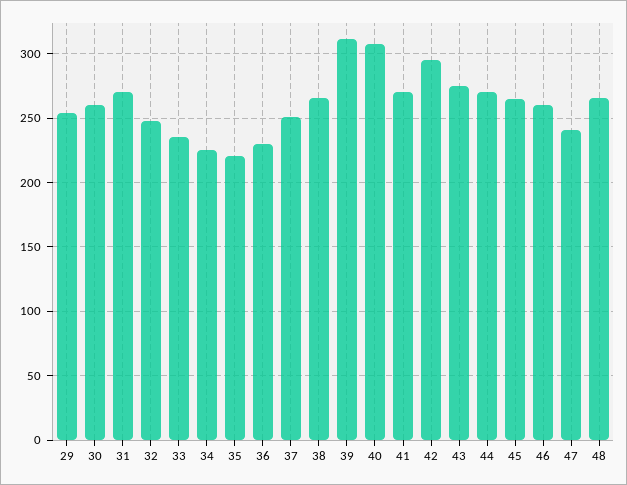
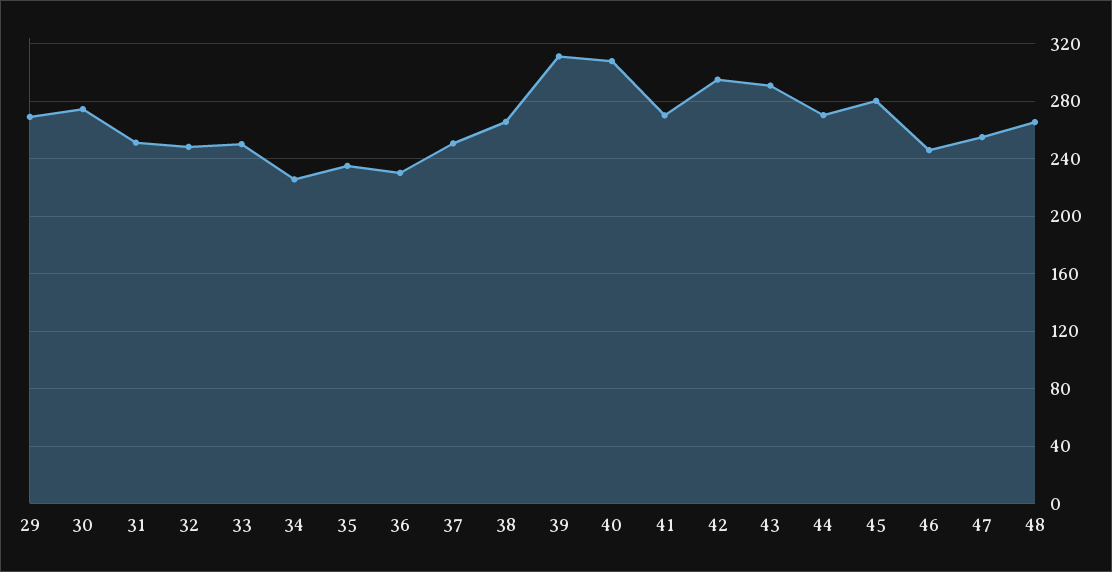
29: 255 -> 270
30: 260 -> 275
31: 270 -> 250
33: 235 -> 250
35: 220 -> 235
43: 275 -> 290
45: 265 -> 280
46: 260 -> 245
47: 240 -> 255

